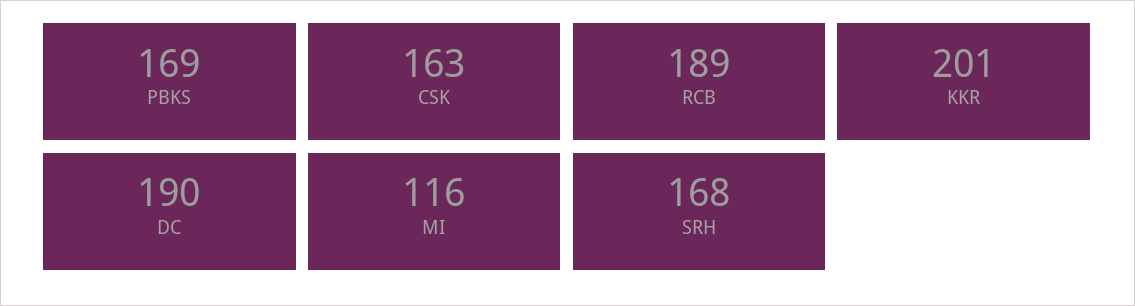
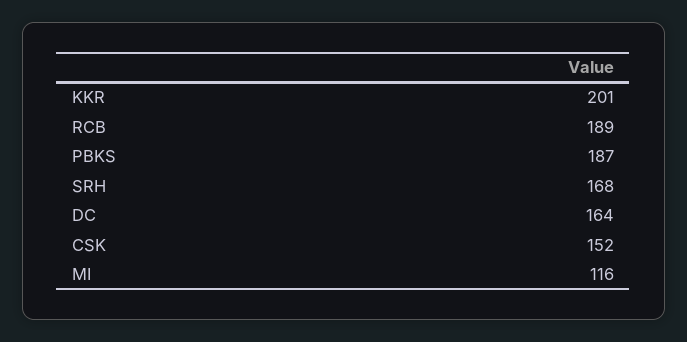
PBKS: 169 -> 187
CSK: 163 -> 152
DC: 190 -> 164

